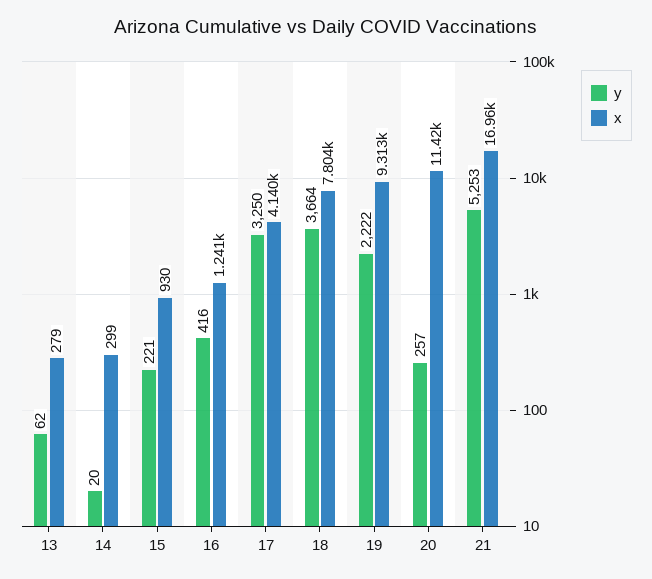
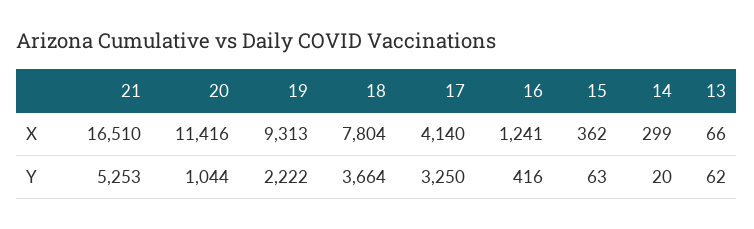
x, 13: 279 -> 66
y, 15: 221 -> 63
x, 15: 930 -> 362
y, 20: 257 -> 1044
x, 21: 16960 -> 16510

